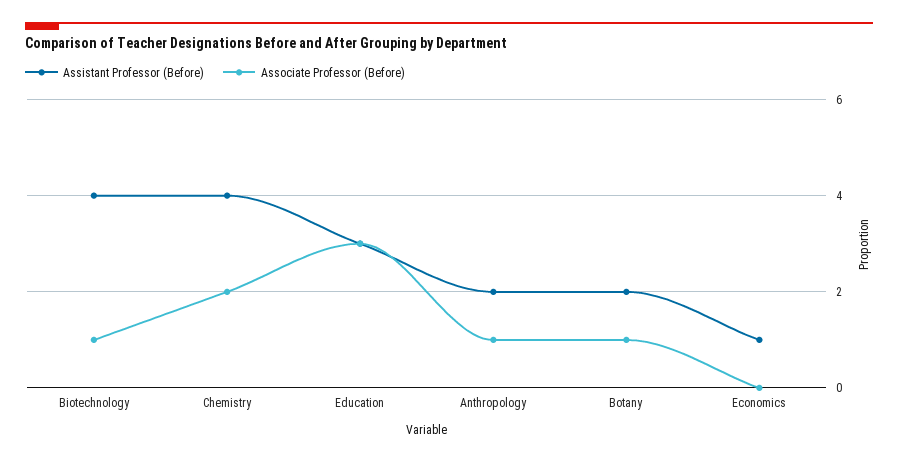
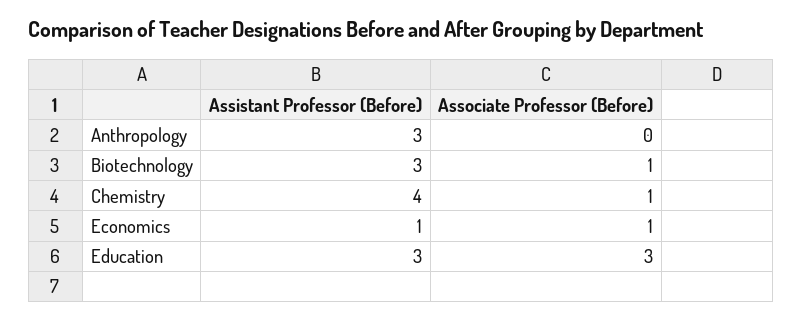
Assistant Professor (Before), Biotechnology: 4 -> 3
Associate Professor (Before), Chemistry: 2 -> 1
Assistant Professor (Before), Anthropology: 2 -> 3
Associate Professor (Before), Anthropology: 1 -> 0
Assistant Professor (Before), Botany: 2 -> none
Associate Professor (Before), Botany: 1 -> none
Associate Professor (Before), Economics: 0 -> 1

